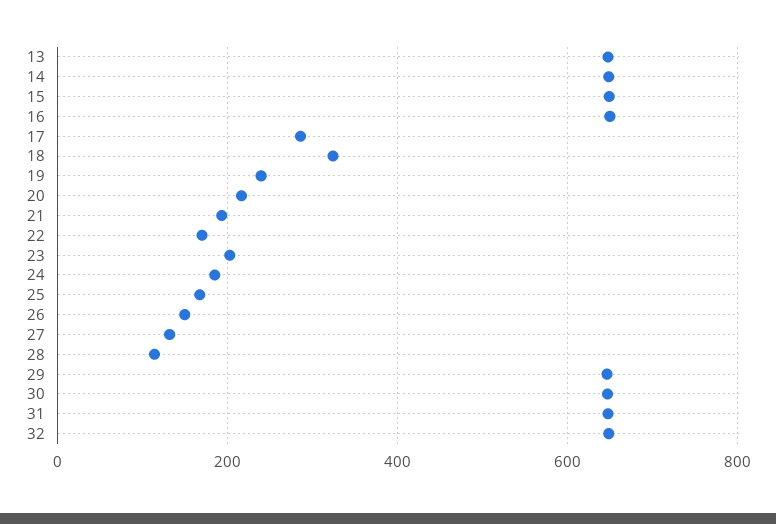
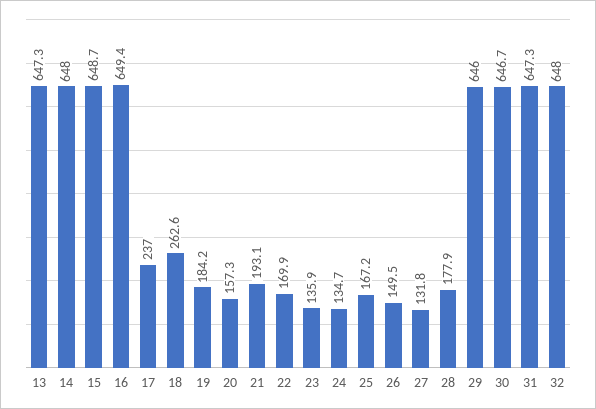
17: 280 -> 237
18: 320 -> 262.6
19: 240 -> 184.2
20: 220 -> 157.3
23: 200 -> 135.9
24: 180 -> 134.7
28: 120 -> 177.9

